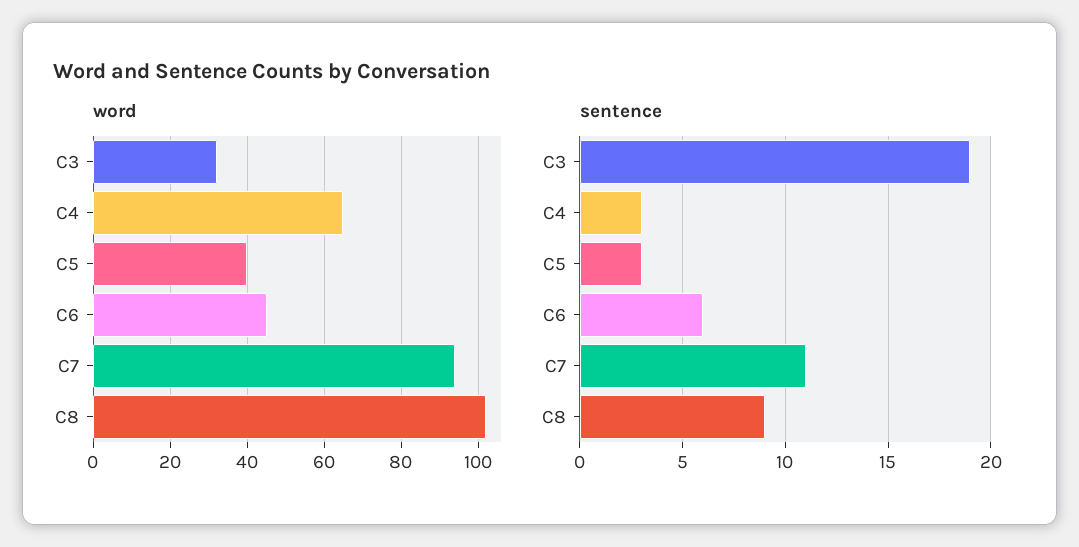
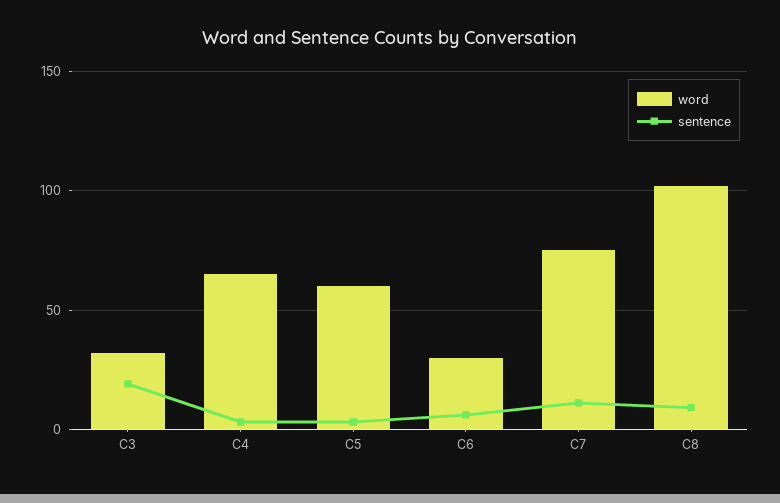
word, C5: 40 -> 60
word, C6: 45 -> 30
word, C7: 95 -> 75

